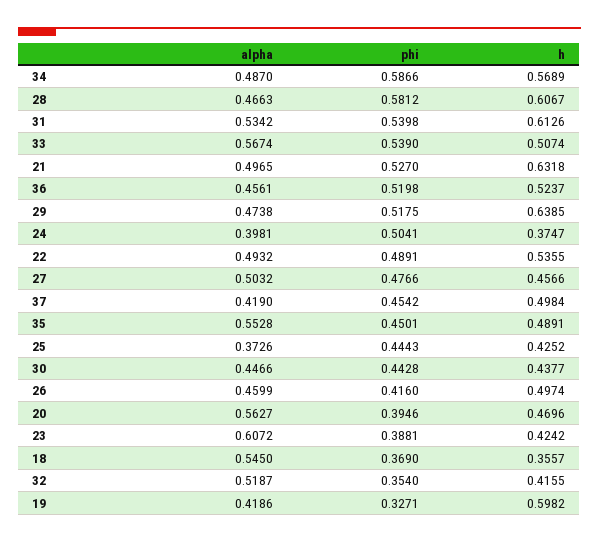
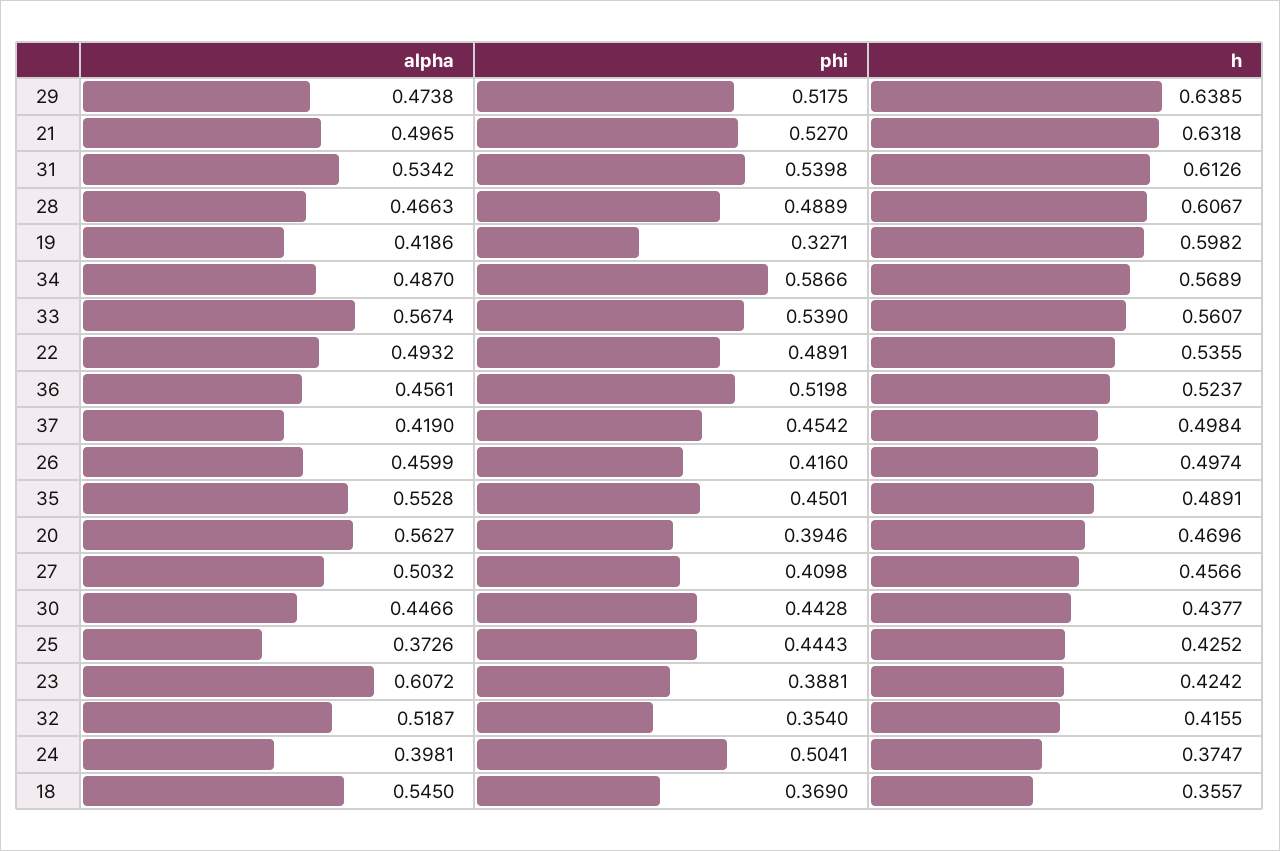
phi, 28: 0.5812 -> 0.4889
h, 33: 0.5074 -> 0.5607
phi, 27: 0.4766 -> 0.4098

